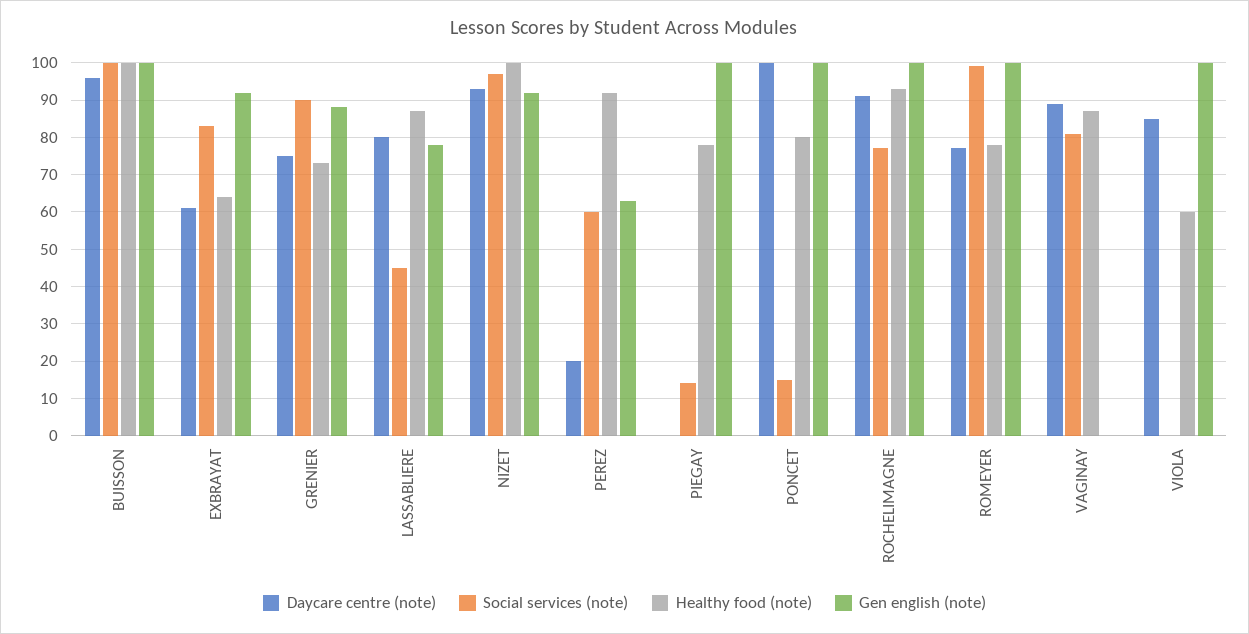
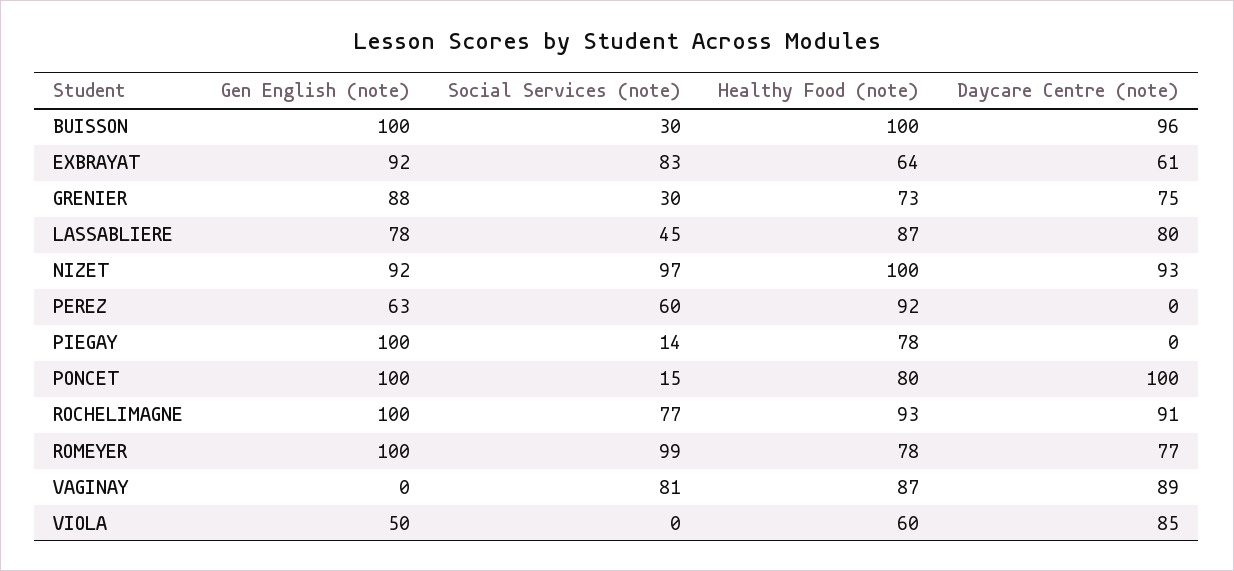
Social services (note), BUISSON: 100 -> 30
Social services (note), GRENIER: 90 -> 30
Daycare centre (note), PEREZ: 20 -> 0
Gen english (note), VIOLA: 100 -> 50

